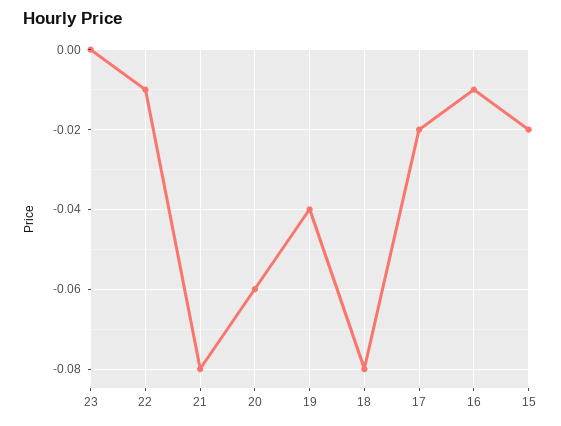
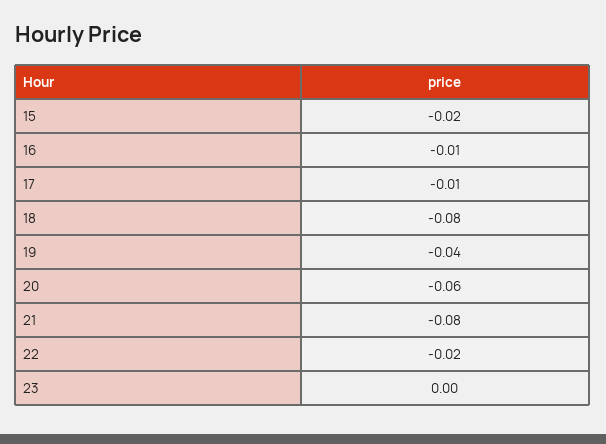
22: -0.01 -> -0.02
17: -0.02 -> -0.01

